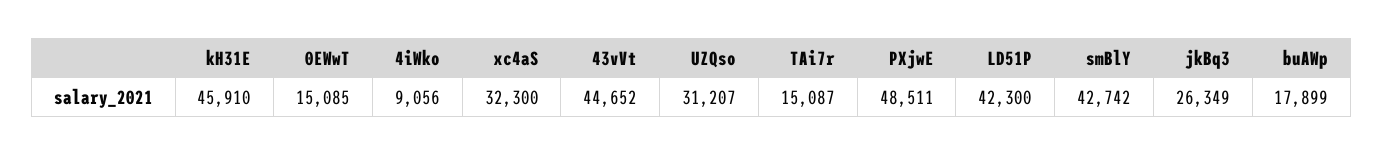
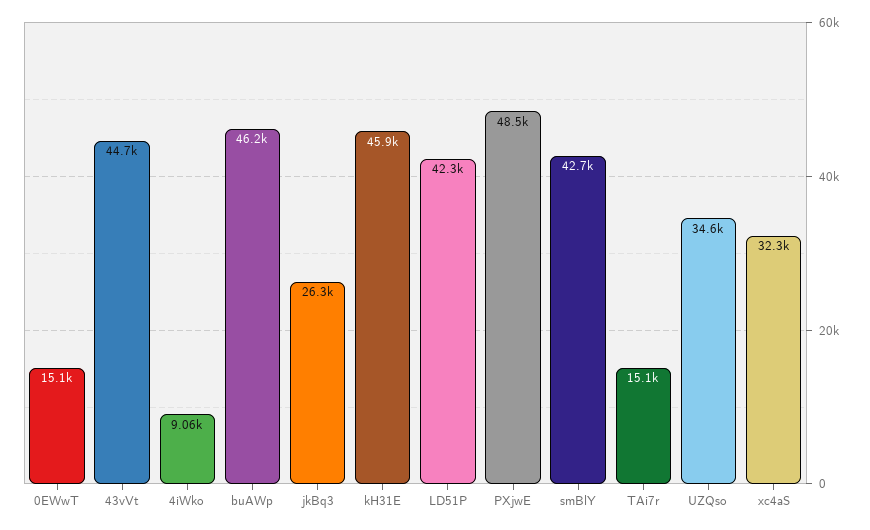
UZQso: 31207 -> 34600
buAWp: 17899 -> 46200

